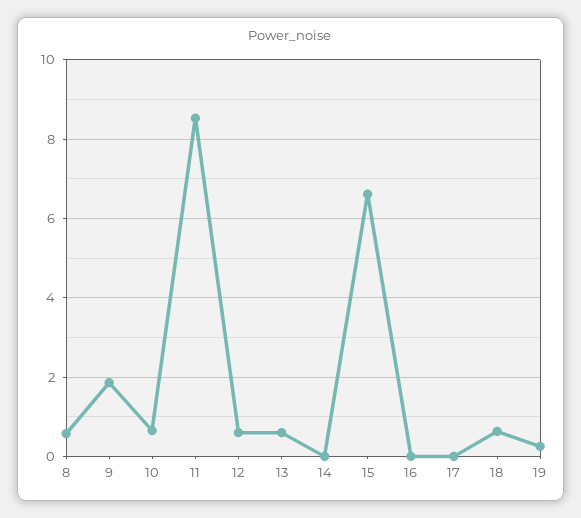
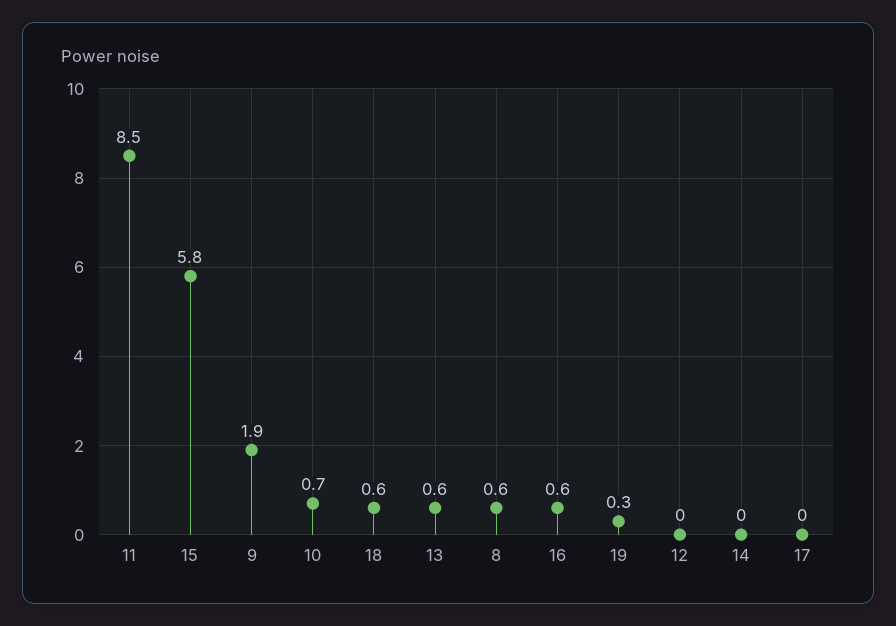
12: 0.6 -> 0
15: 6.6 -> 5.8
16: 0 -> 0.6

